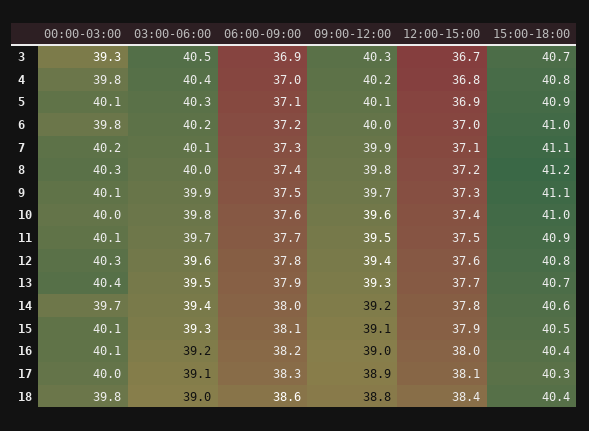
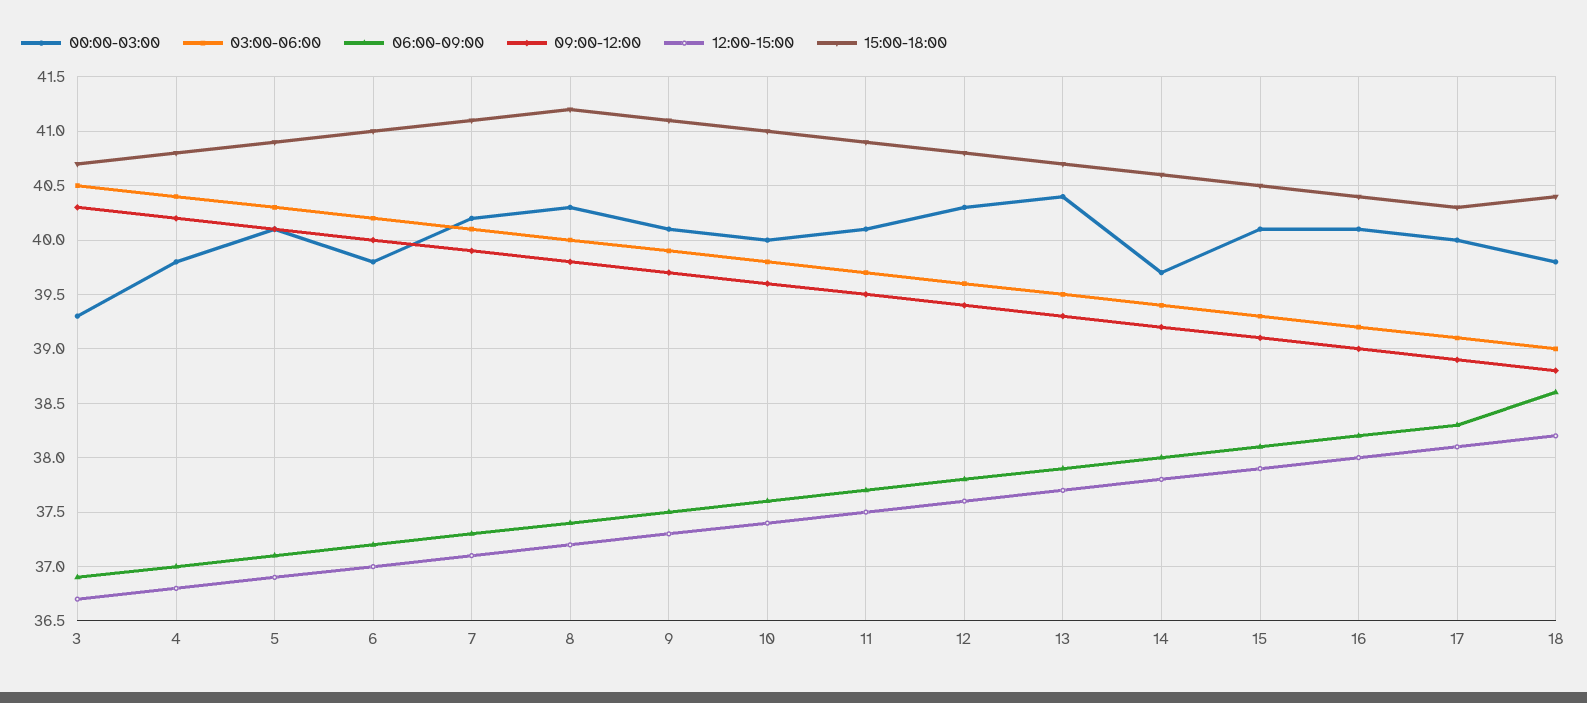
12:00-15:00, 18: 38.4 -> 38.2

